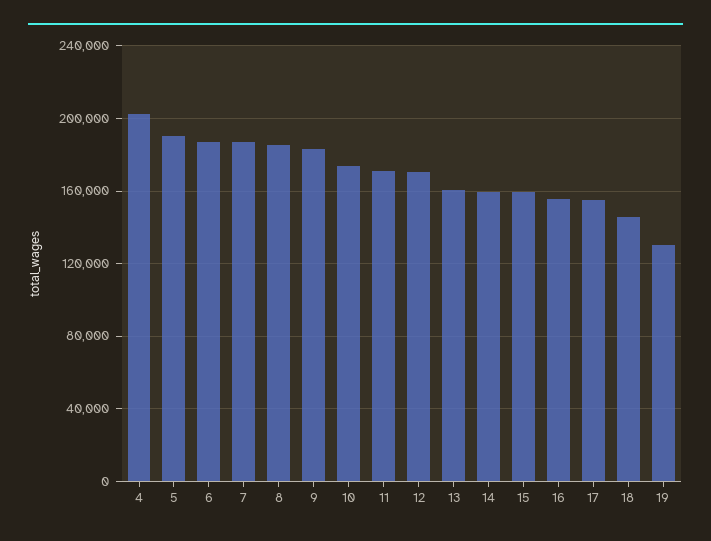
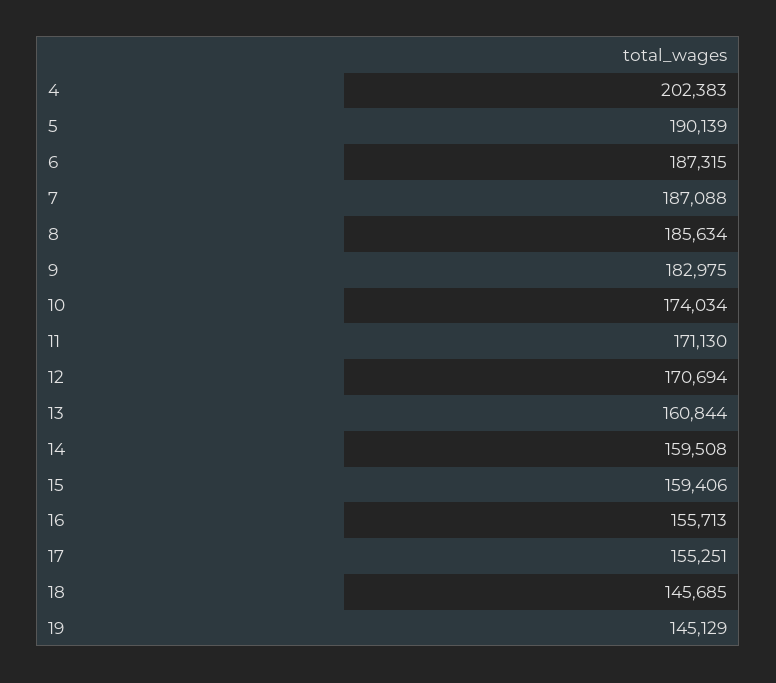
19: 130000 -> 145129

